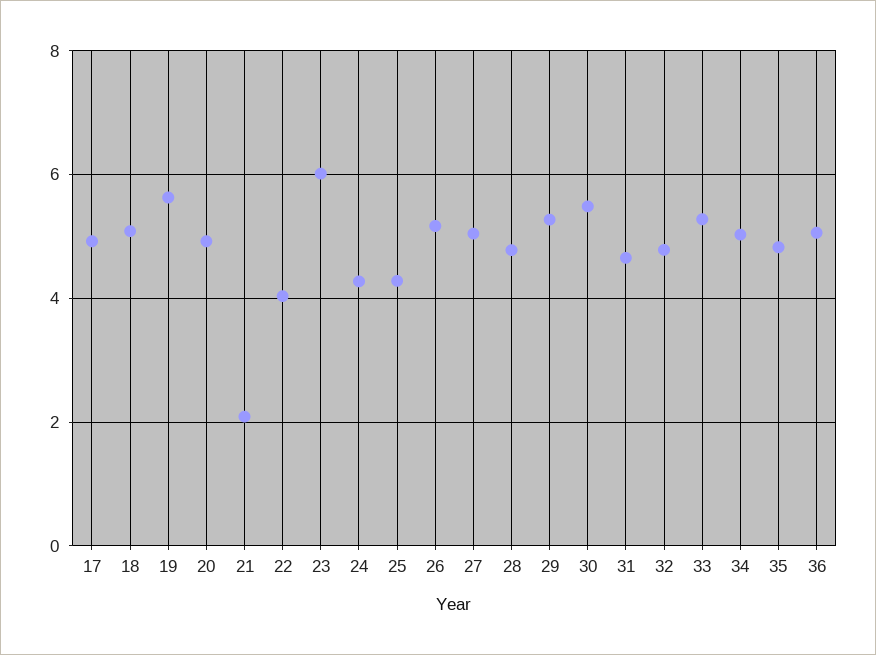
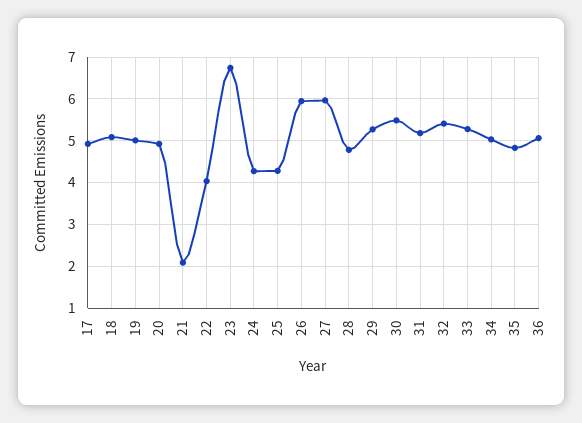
19: 5.6 -> 5
23: 6 -> 6.8
26: 5.2 -> 6
27: 5 -> 6
31: 4.6 -> 5.2
32: 4.8 -> 5.4

